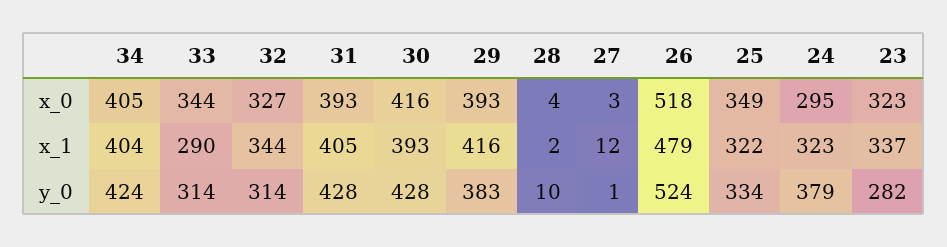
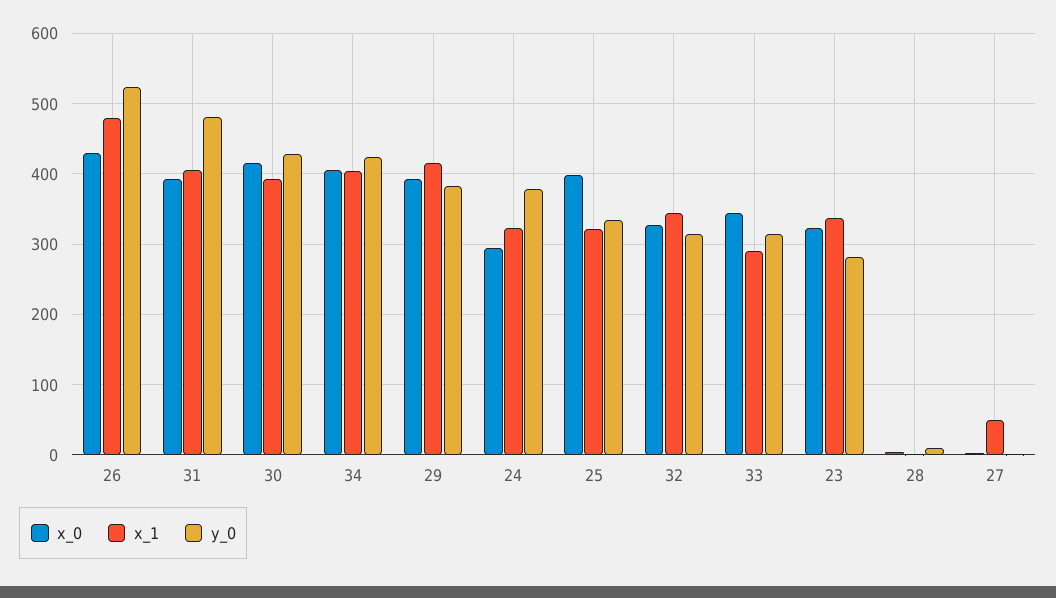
x_0, 26: 518 -> 430
x_0, 25: 349 -> 400
x_1, 27: 12 -> 50
y_0, 31: 428 -> 480

